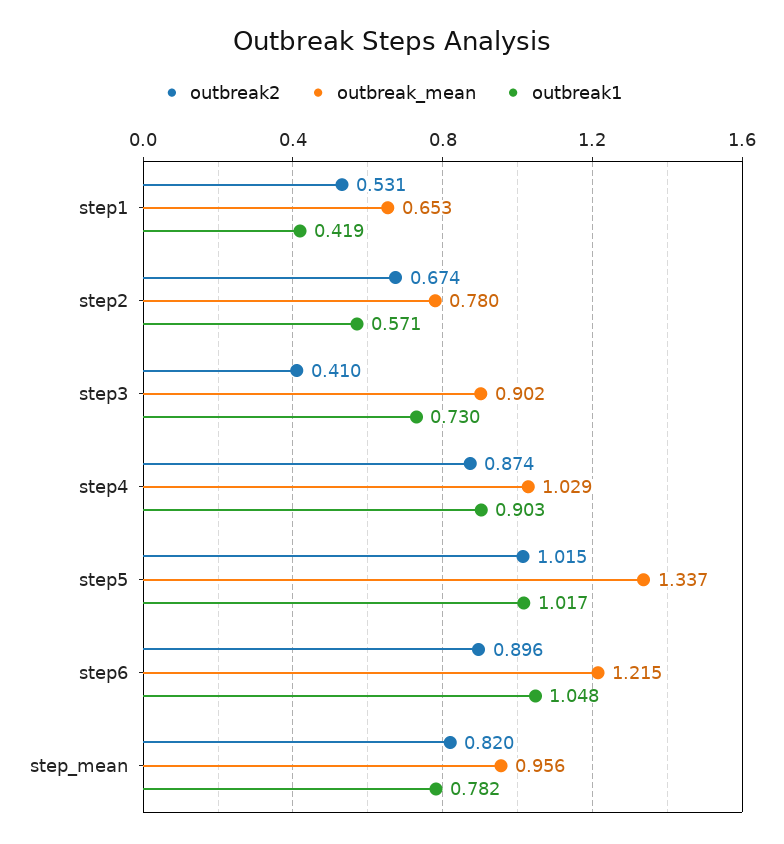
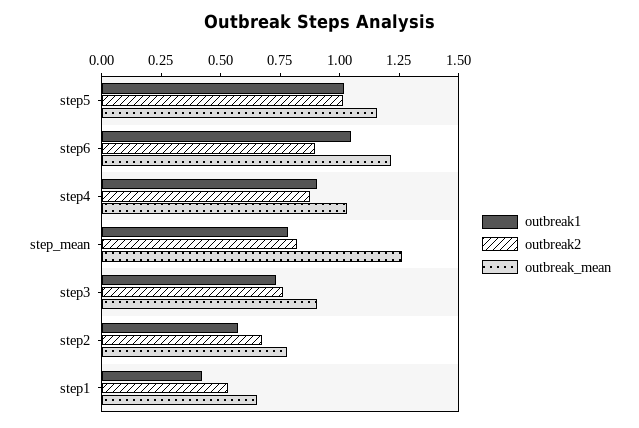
outbreak2, step3: 0.41 -> 0.75
outbreak_mean, step5: 1.337 -> 1.15
outbreak_mean, step_mean: 0.956 -> 1.25

